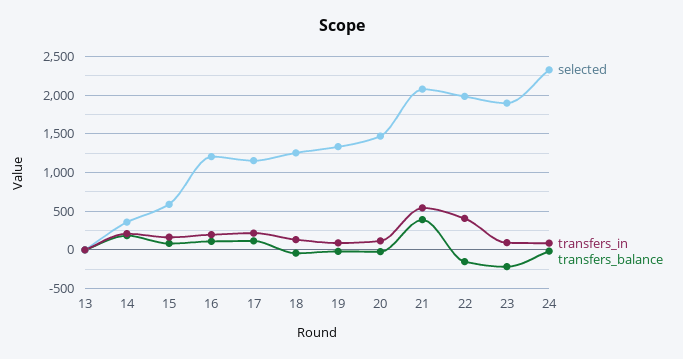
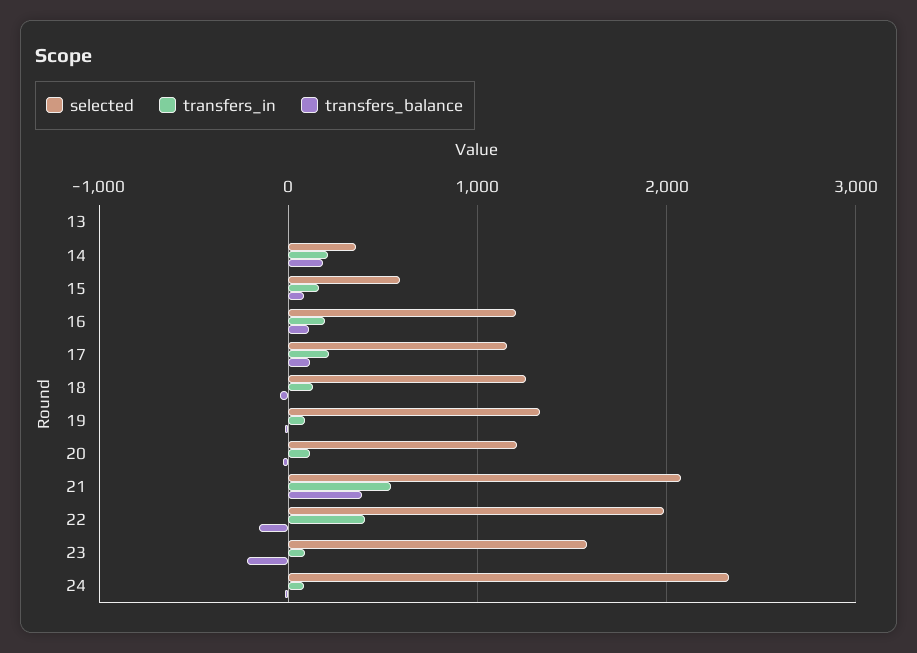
selected, 20: 1500 -> 1200
selected, 23: 1900 -> 1600

